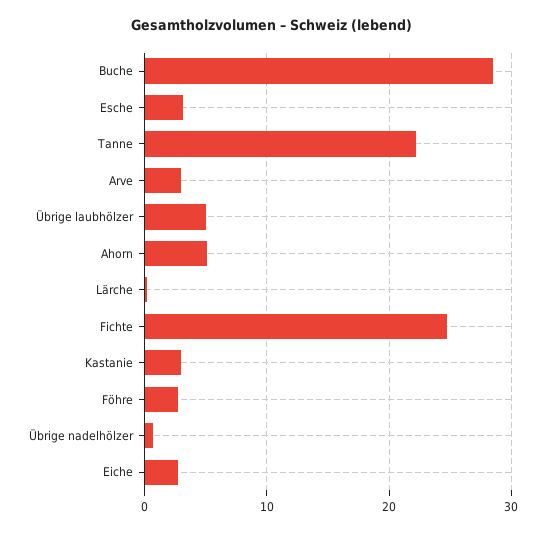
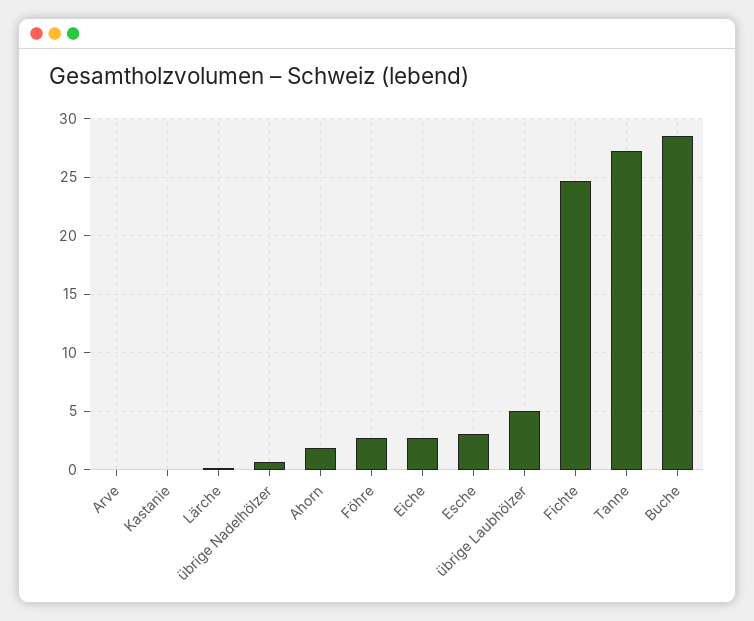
Tanne: 22 -> 27
Arve: 3 -> 0
Ahorn: 5 -> 2
Kastanie: 3 -> 0

